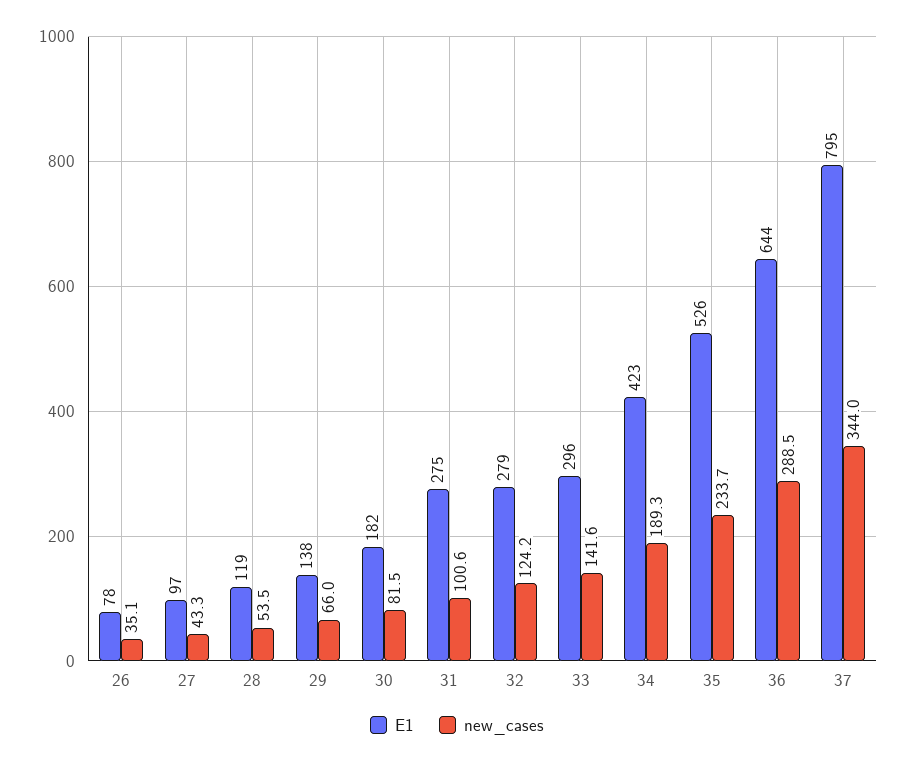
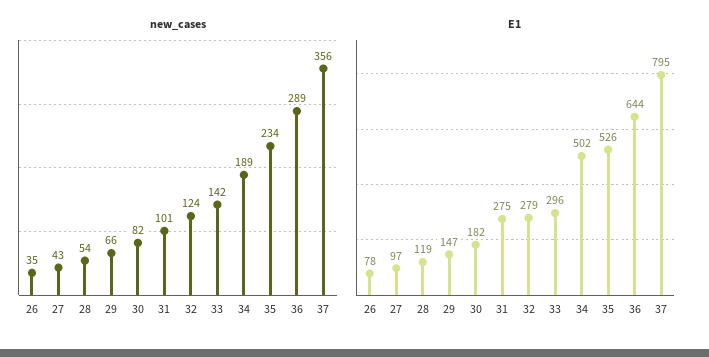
E1, 29: 138 -> 147
E1, 34: 423 -> 502
new_cases, 37: 344 -> 356

